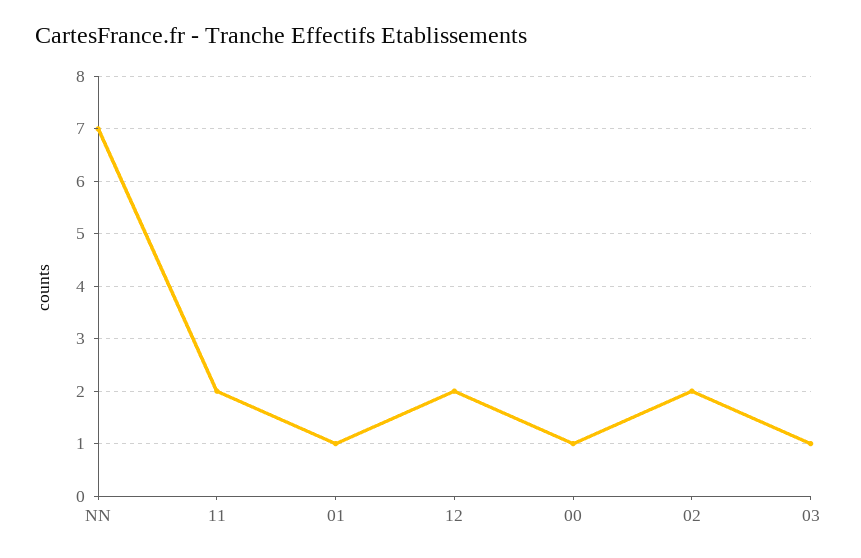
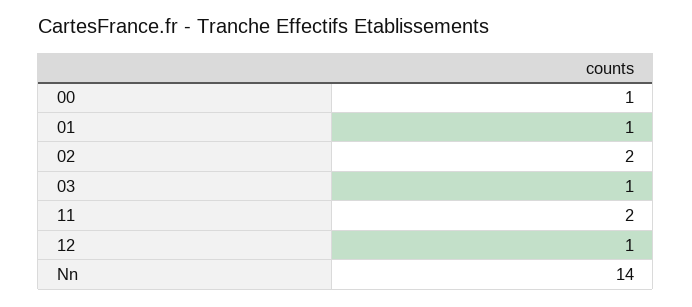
NN: 7 -> 14
12: 2 -> 1

